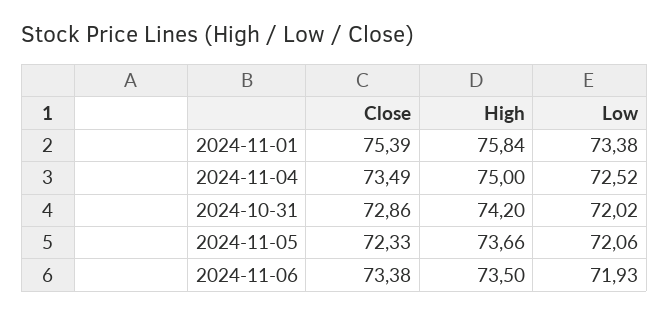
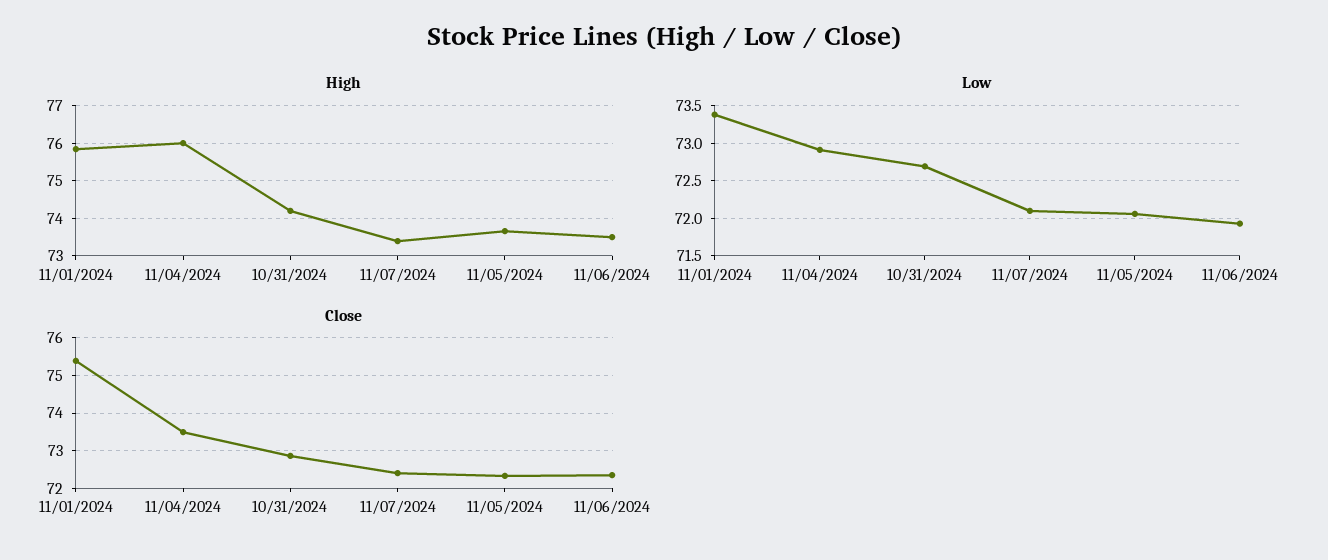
High, 2024-11-04: 75 -> 76
Low, 2024-11-04: 72.52 -> 72.9
Low, 2024-10-31: 72.02 -> 72.7
Close, 2024-11-06: 73.38 -> 72.4
High, 11/07/2024: none -> 73.4
Low, 11/07/2024: none -> 72.1
Close, 11/07/2024: none -> 72.4

